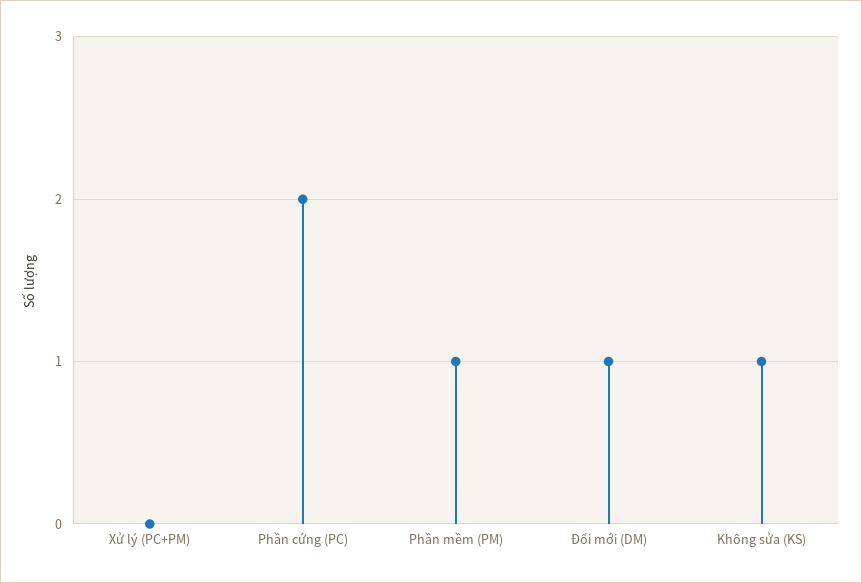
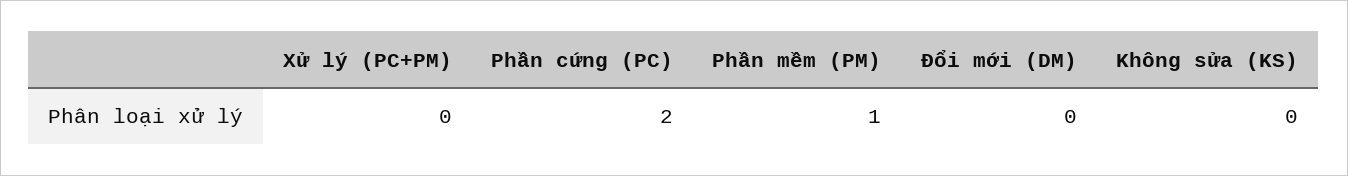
Đổi mới (DM): 1 -> 0
Không sửa (KS): 1 -> 0

